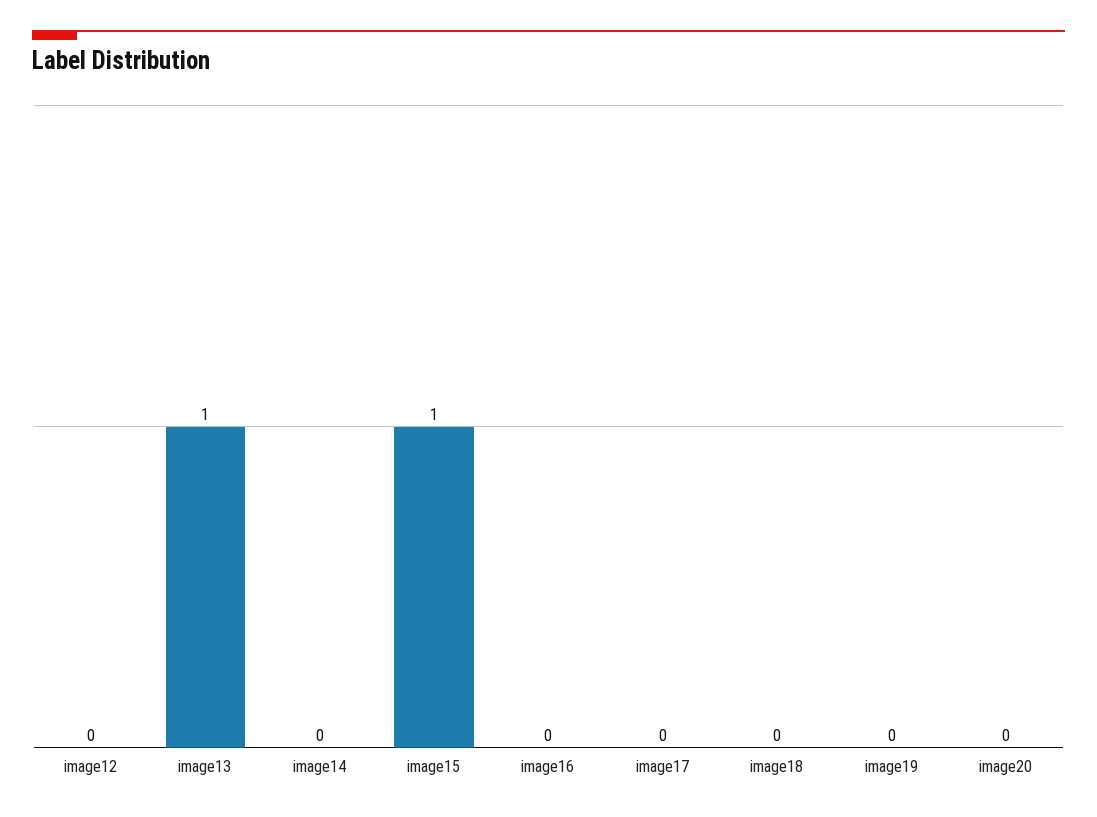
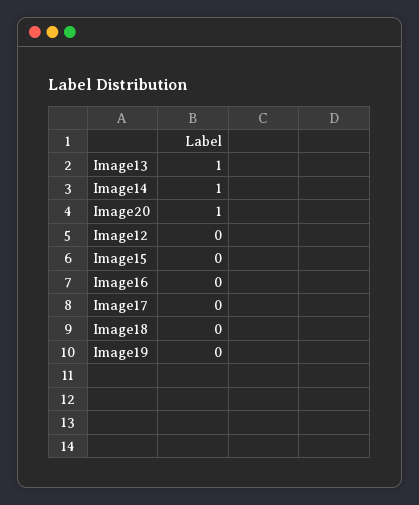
image14: 0 -> 1
image15: 1 -> 0
image20: 0 -> 1

